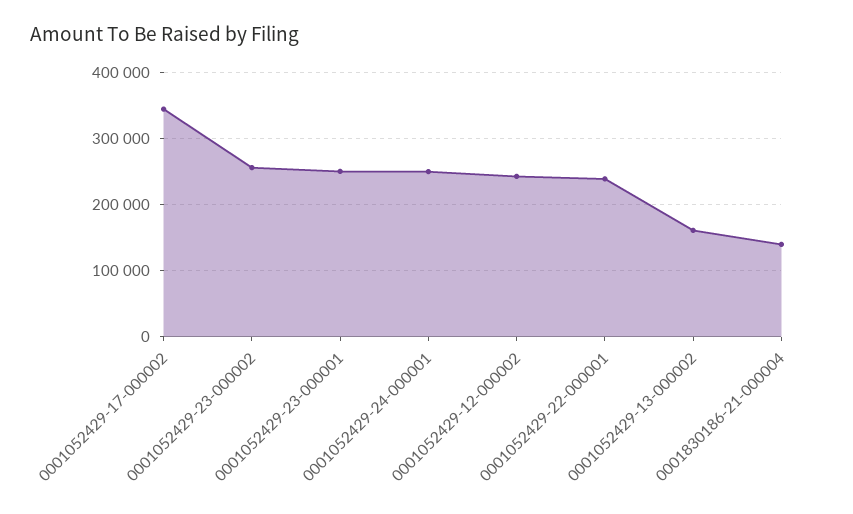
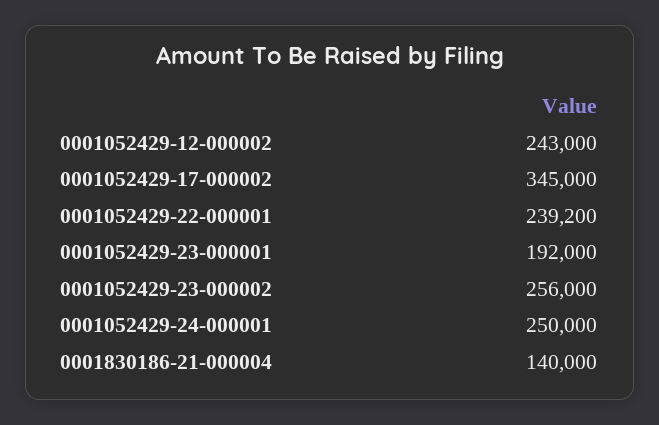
0001052429-23-000001: 250000 -> 192000
0001052429-13-000002: 160000 -> none

